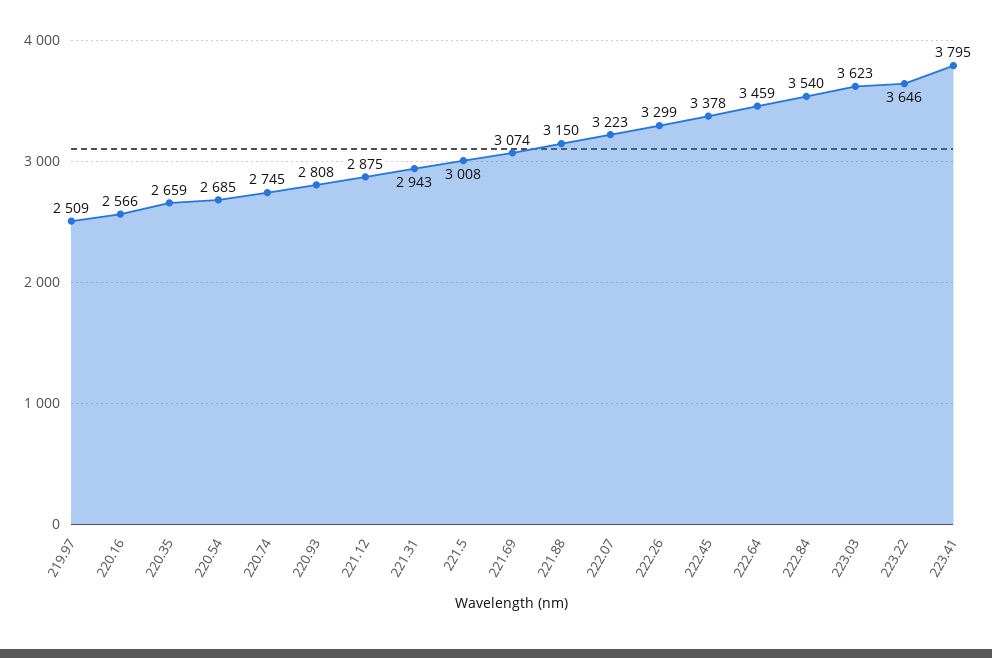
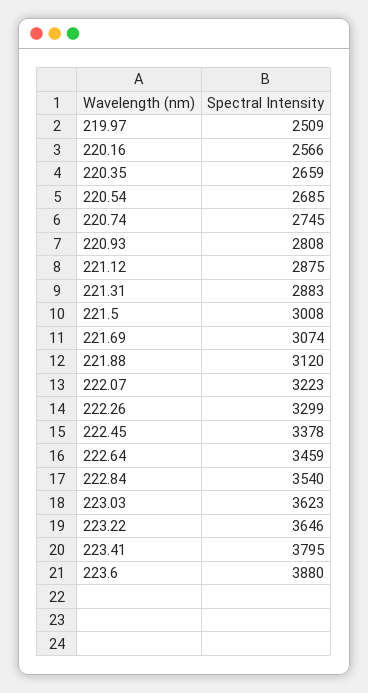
221.31: 2943 -> 2883
221.88: 3150 -> 3120
223.6: none -> 3880

